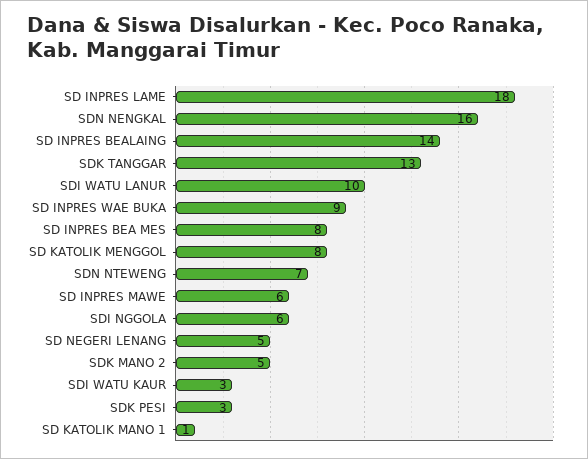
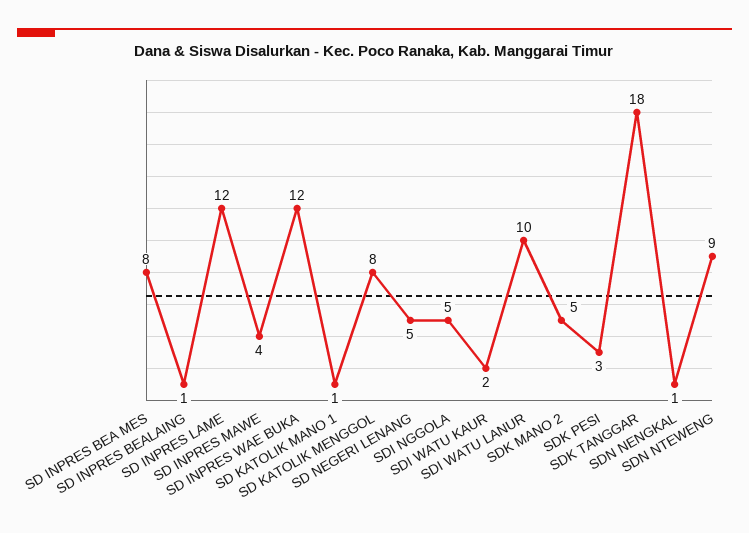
SD INPRES LAME: 18 -> 12
SDN NENGKAL: 16 -> 1
SD INPRES BEALAING: 14 -> 1
SDK TANGGAR: 13 -> 18
SD INPRES WAE BUKA: 9 -> 12
SDN NTEWENG: 7 -> 9
SD INPRES MAWE: 6 -> 4
SDI NGGOLA: 6 -> 5
SDI WATU KAUR: 3 -> 2

